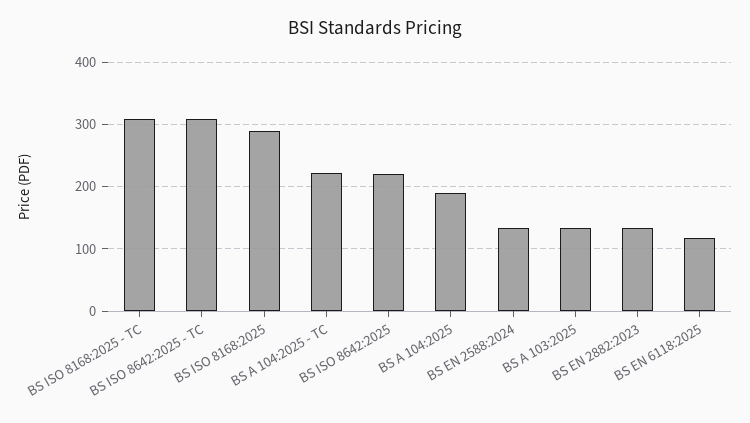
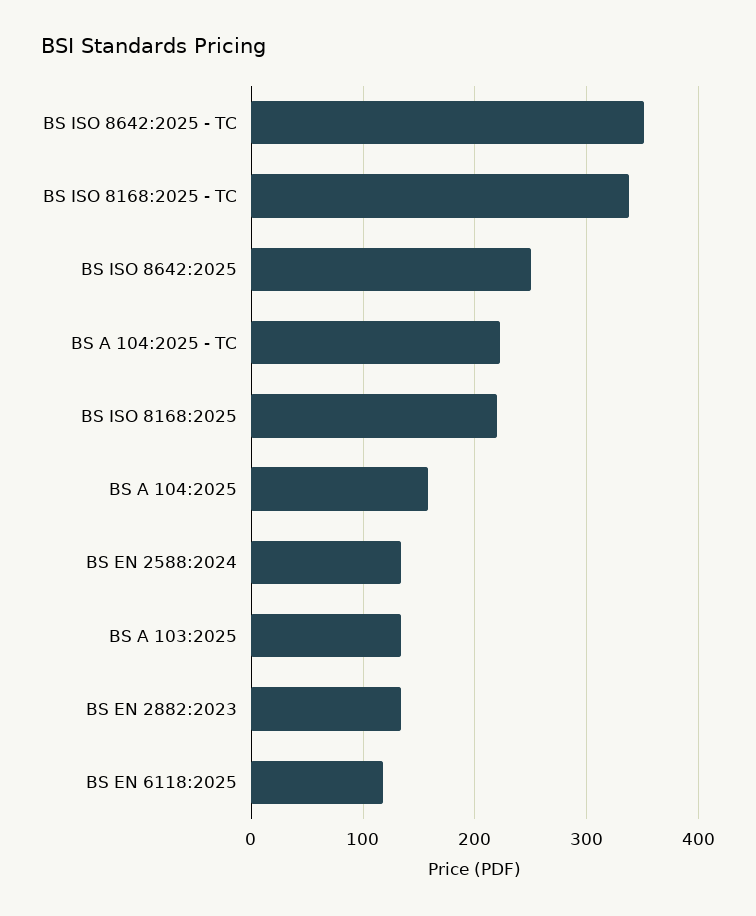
BS ISO 8168:2025 - TC: 310 -> 340
BS ISO 8642:2025 - TC: 310 -> 350
BS ISO 8168:2025: 290 -> 220
BS ISO 8642:2025: 220 -> 250
BS A 104:2025: 190 -> 160

